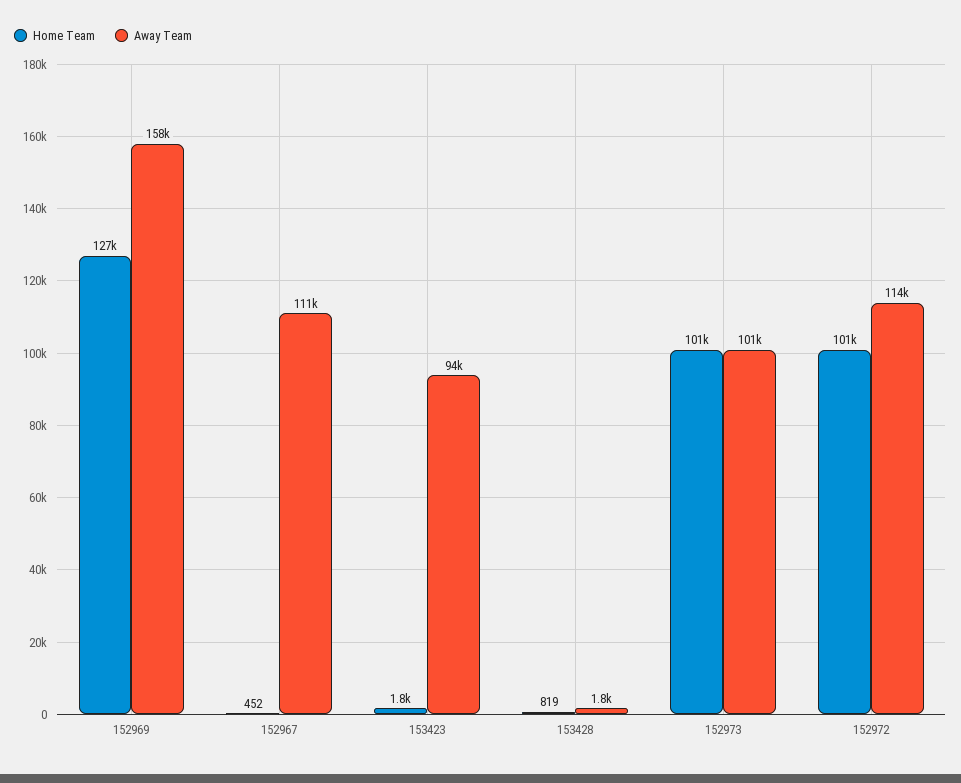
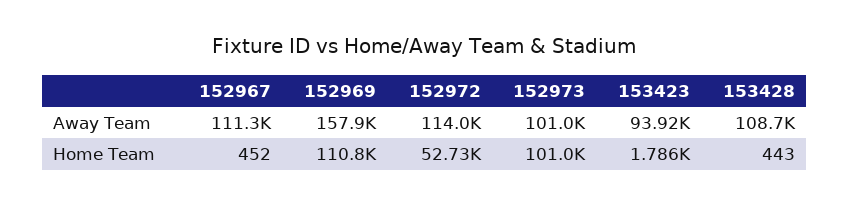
Home Team, 152969: 127000 -> 110800
Home Team, 153428: 819 -> 443
Away Team, 153428: 1800 -> 108700
Home Team, 152972: 101000 -> 52730

